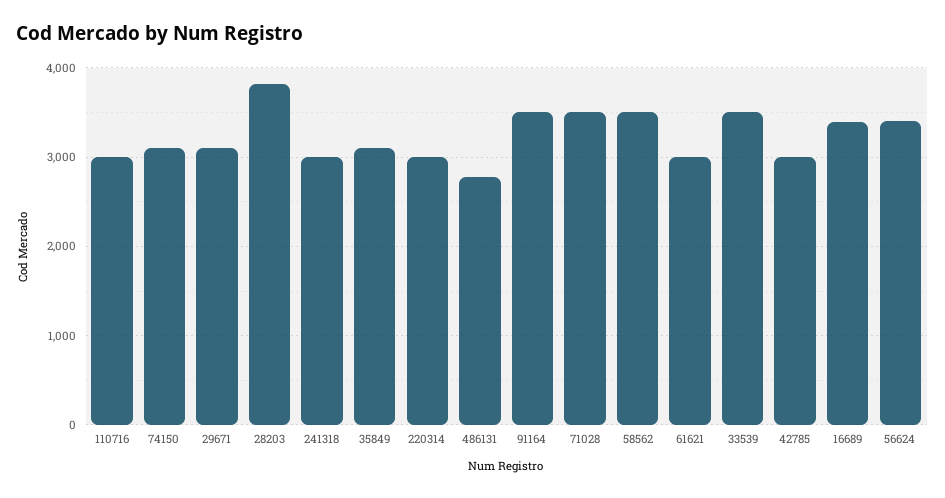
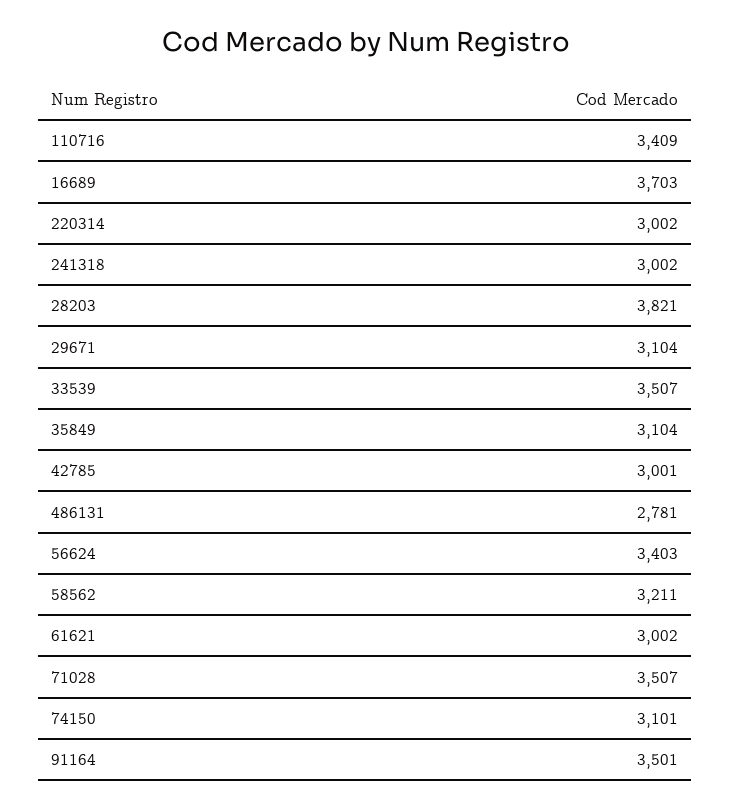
110716: 3000 -> 3409
58562: 3500 -> 3211
16689: 3400 -> 3703

